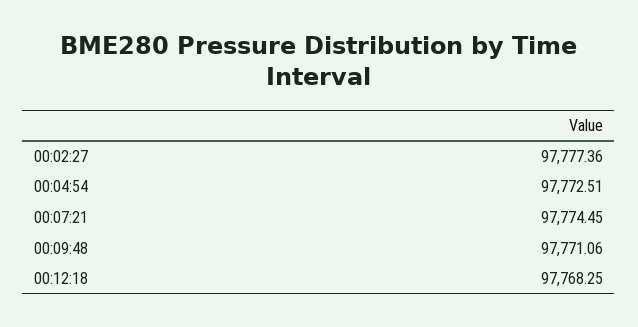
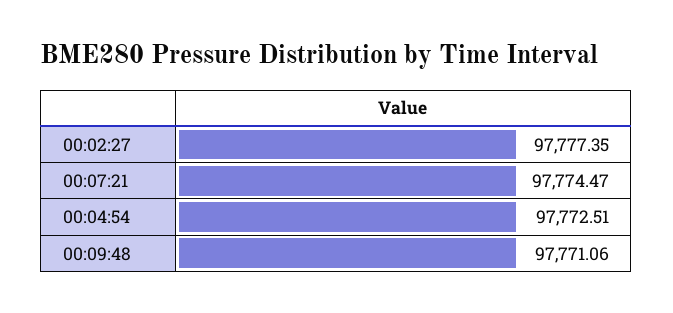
00:02:27: 97777.36 -> 97777.35
00:07:21: 97774.45 -> 97774.47
00:12:18: 97768.25 -> none

